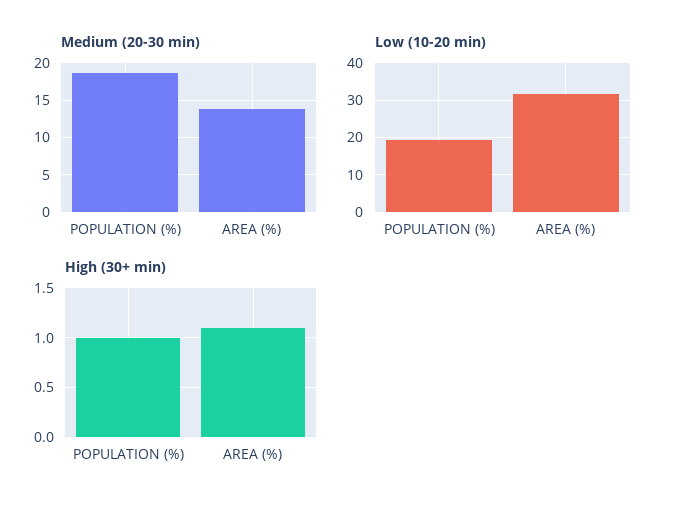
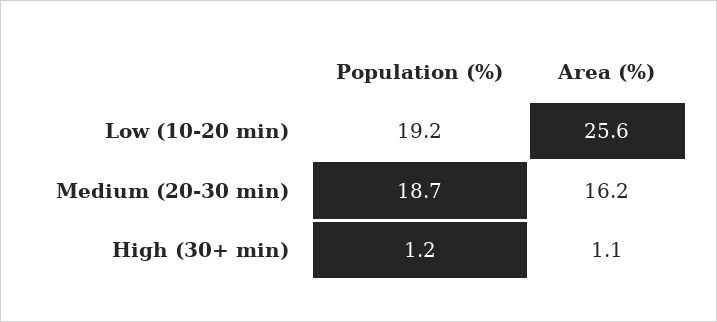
Medium (20-30 min), AREA (%): 14 -> 16.2
Low (10-20 min), AREA (%): 32 -> 25.6
High (30+ min), POPULATION (%): 1 -> 1.2

